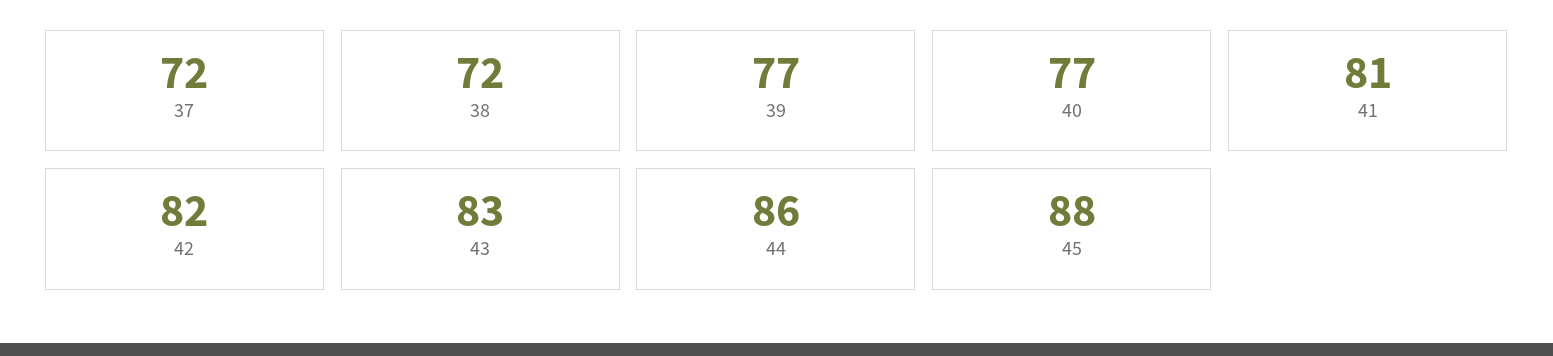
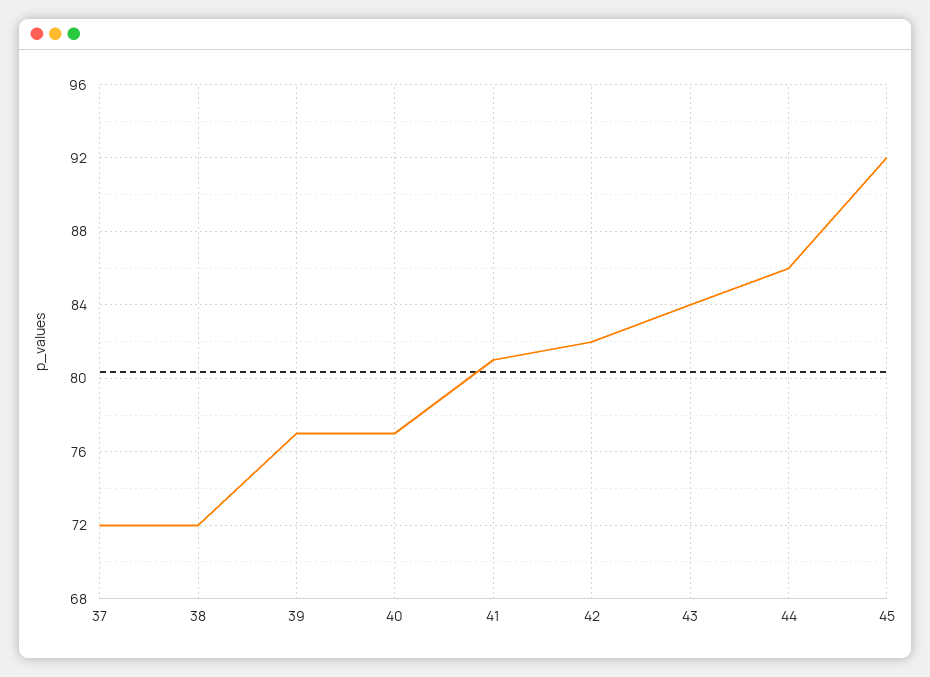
43: 83 -> 84
45: 88 -> 92

